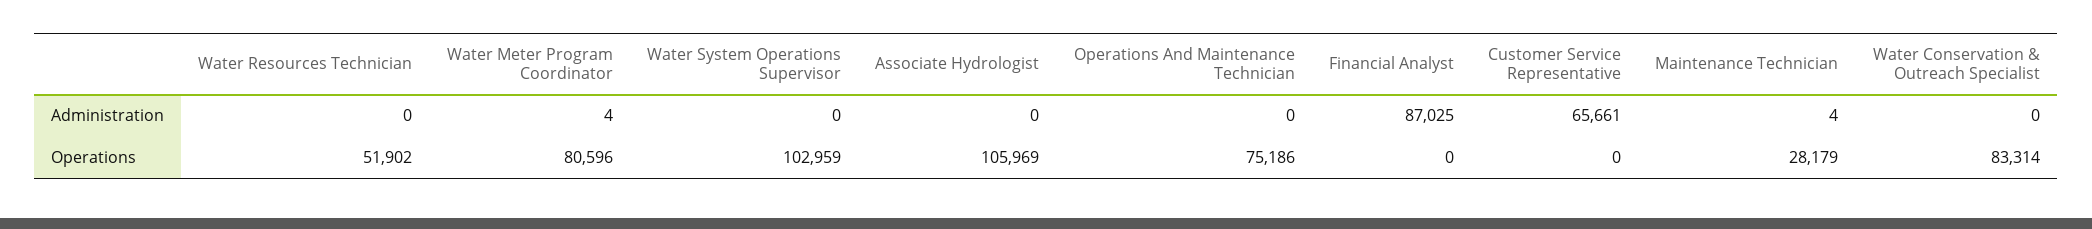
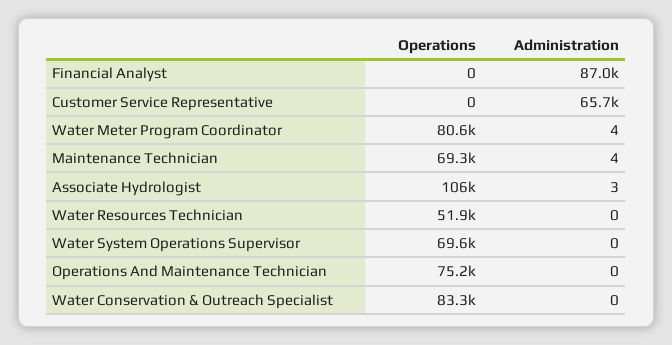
Associate Hydrologist, Administration: 0 -> 3
Water System Operations Supervisor, Operations: 102959 -> 69600
Maintenance Technician, Operations: 28179 -> 69300

